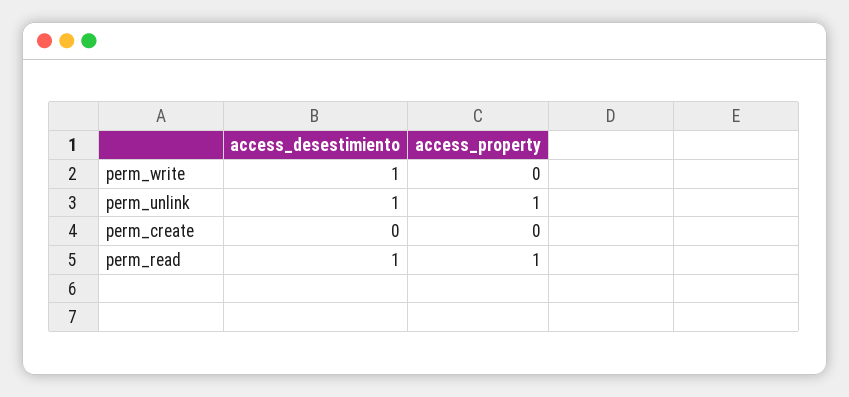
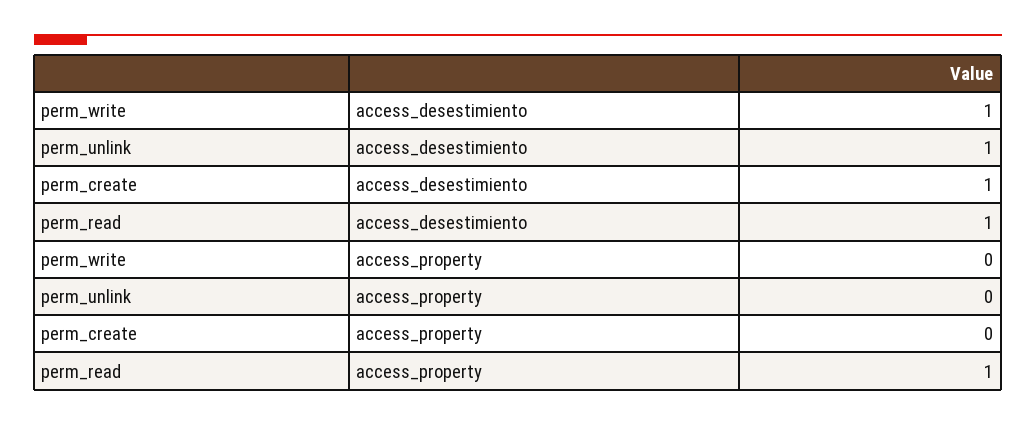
access_property, perm_unlink: 1 -> 0
access_desestimiento, perm_create: 0 -> 1

